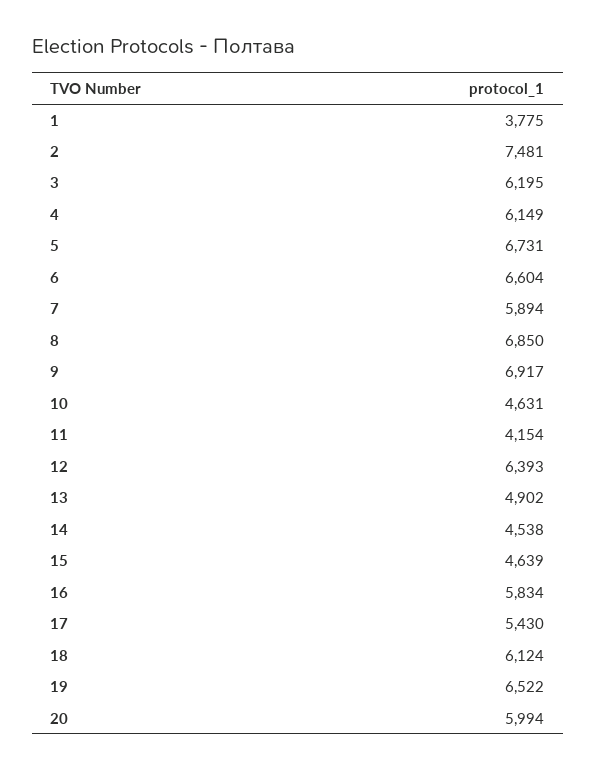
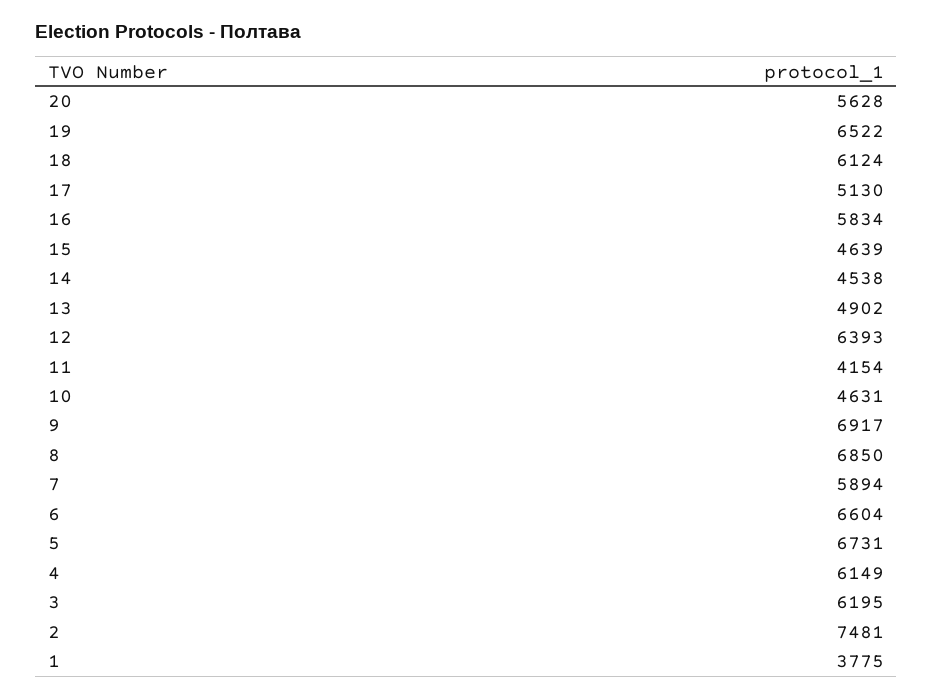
17: 5430 -> 5130
20: 5994 -> 5628

